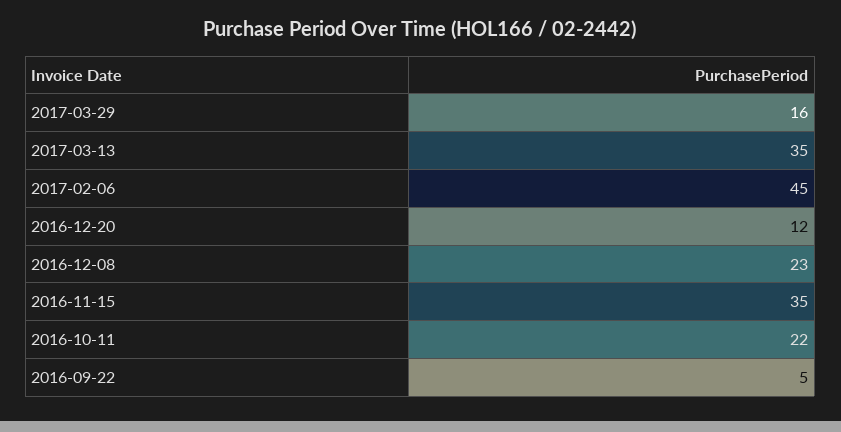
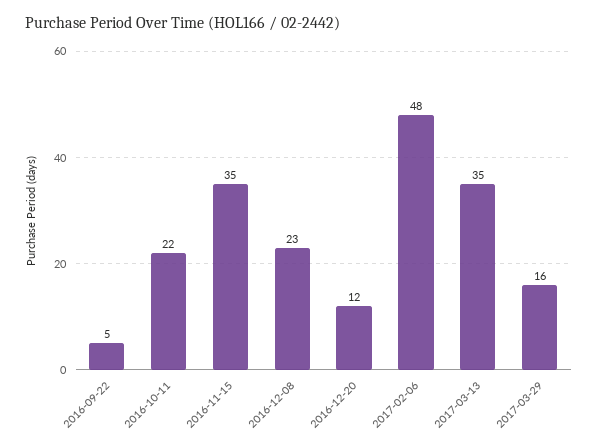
2017-02-06: 45 -> 48

